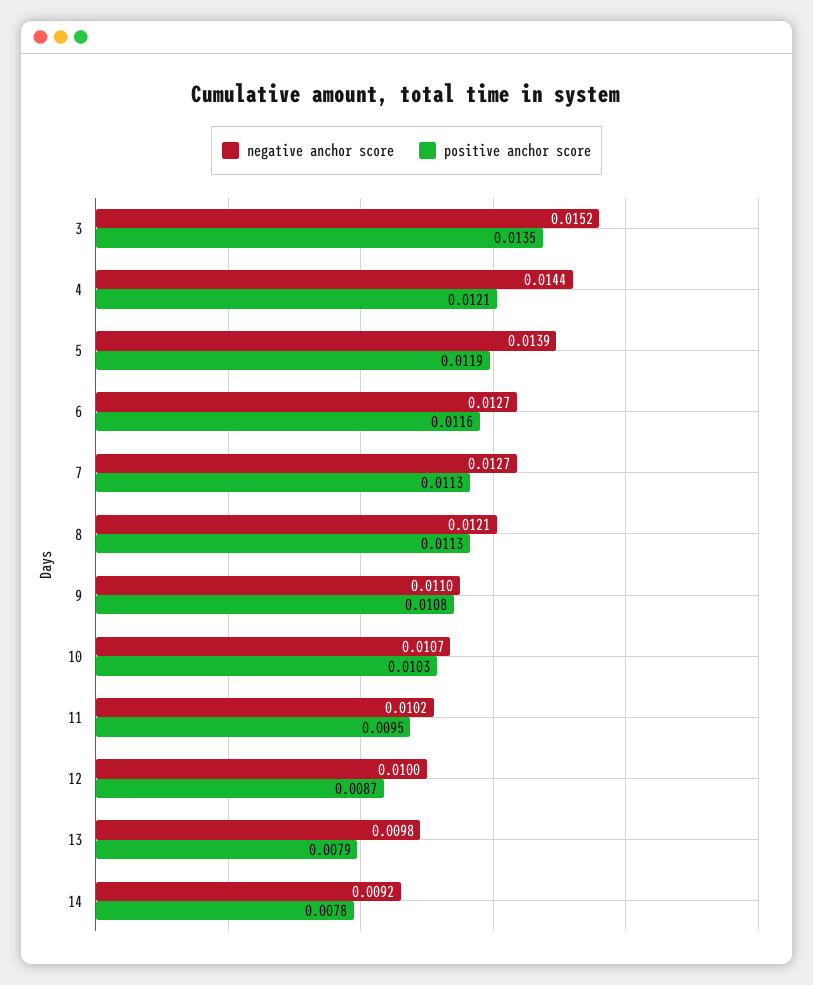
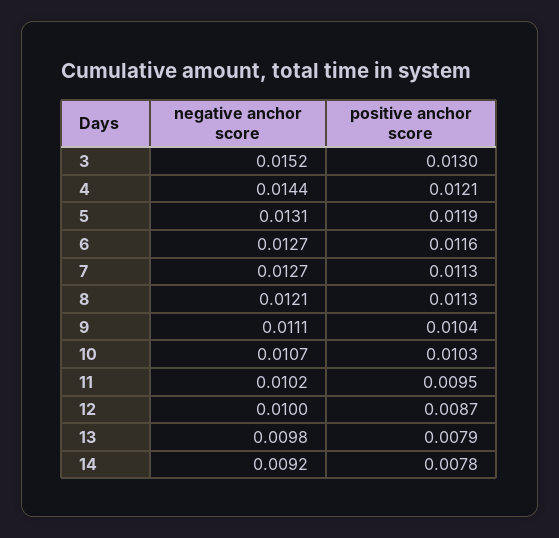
positive anchor score, 3: 0.0135 -> 0.013
negative anchor score, 5: 0.0139 -> 0.0131
negative anchor score, 9: 0.011 -> 0.0111
positive anchor score, 9: 0.0108 -> 0.0104

